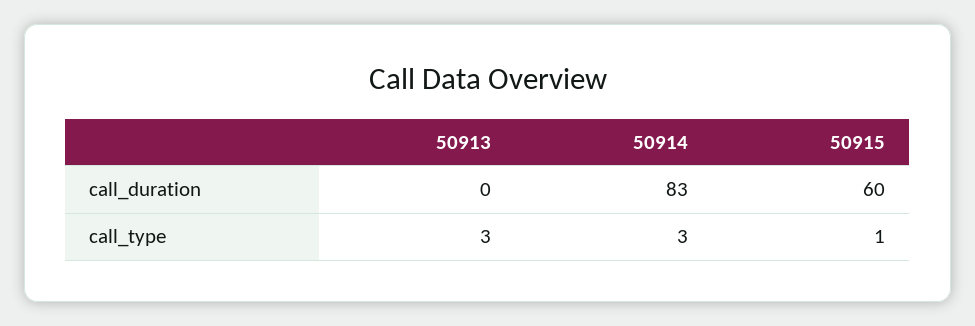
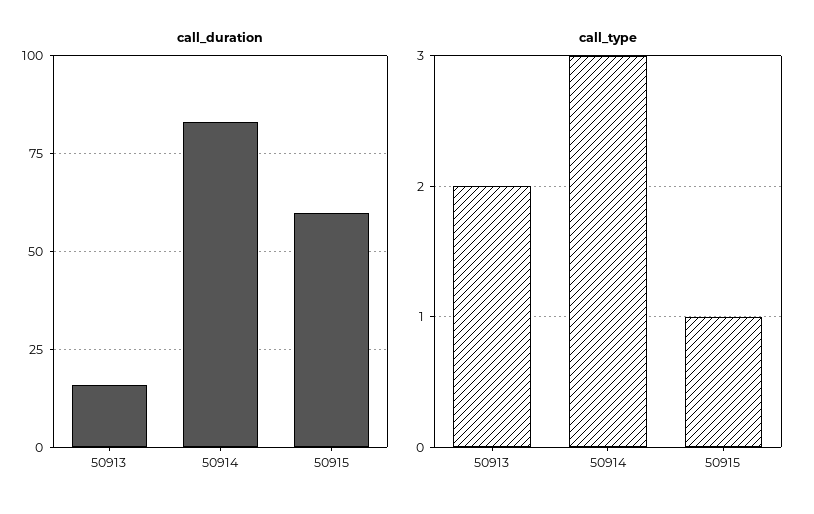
call_duration, 50913: 0 -> 15
call_type, 50913: 3 -> 2

